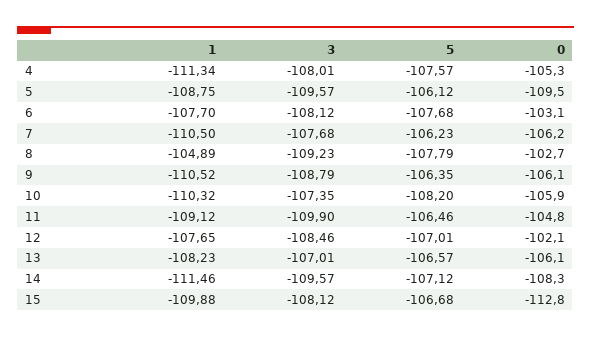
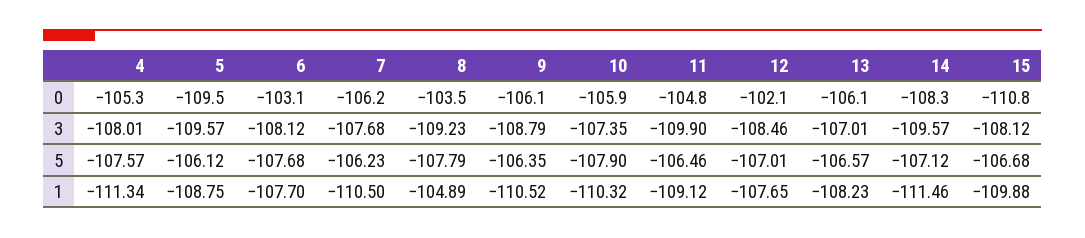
0, 8: -102.7 -> -103.5
5, 10: -108.2 -> -107.9
0, 15: -112.8 -> -110.8

